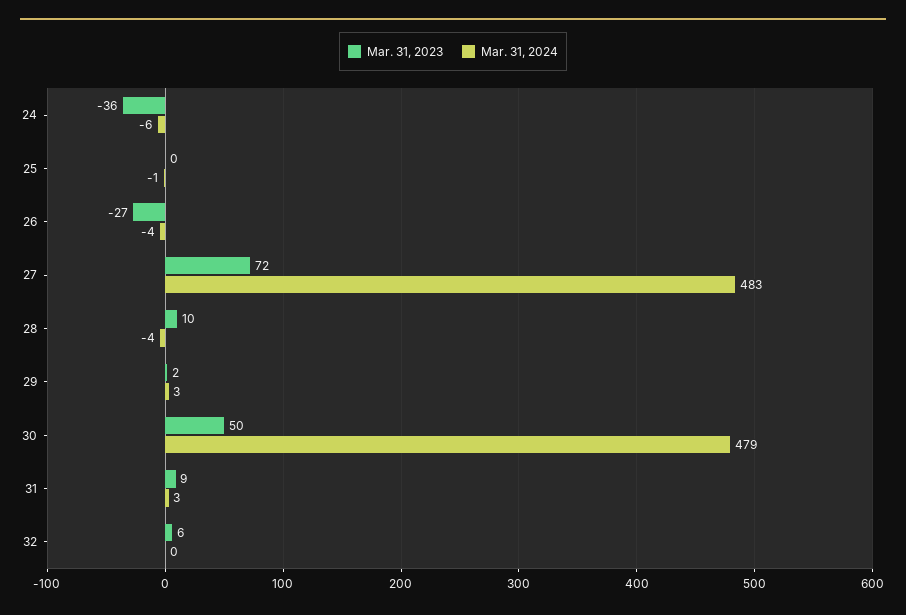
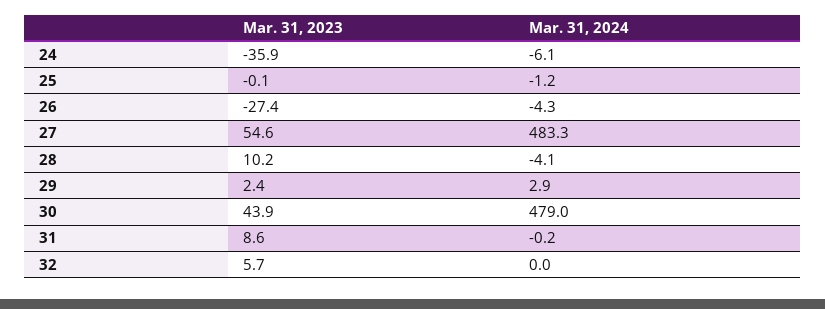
Mar. 31, 2023, 27: 72 -> 54.6
Mar. 31, 2023, 30: 50 -> 43.9
Mar. 31, 2024, 31: 3 -> -0.2

